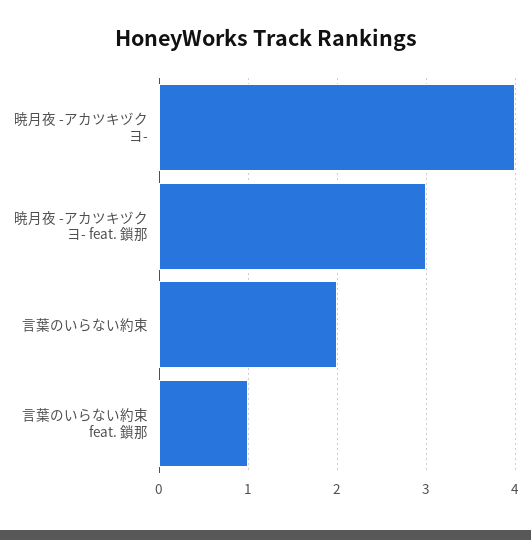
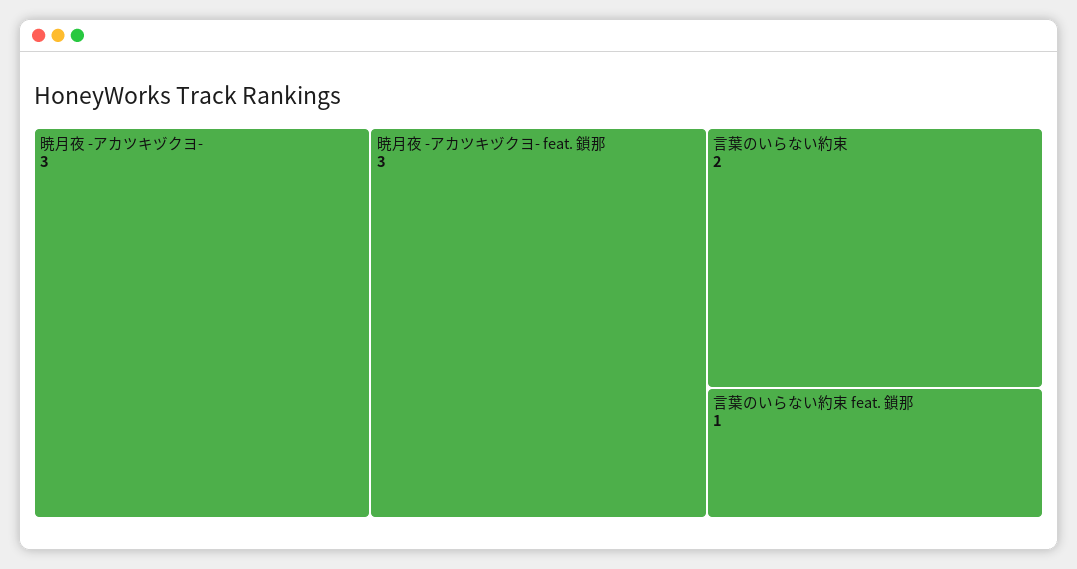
暁月夜 -アカツキヅクヨ-: 4 -> 3

